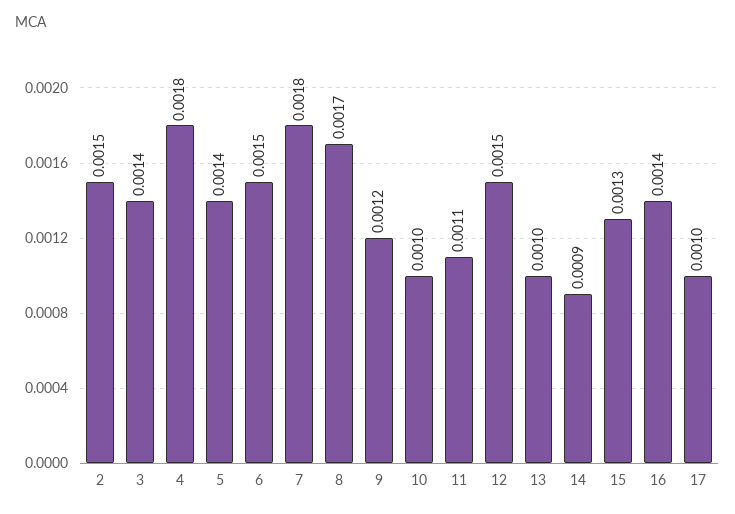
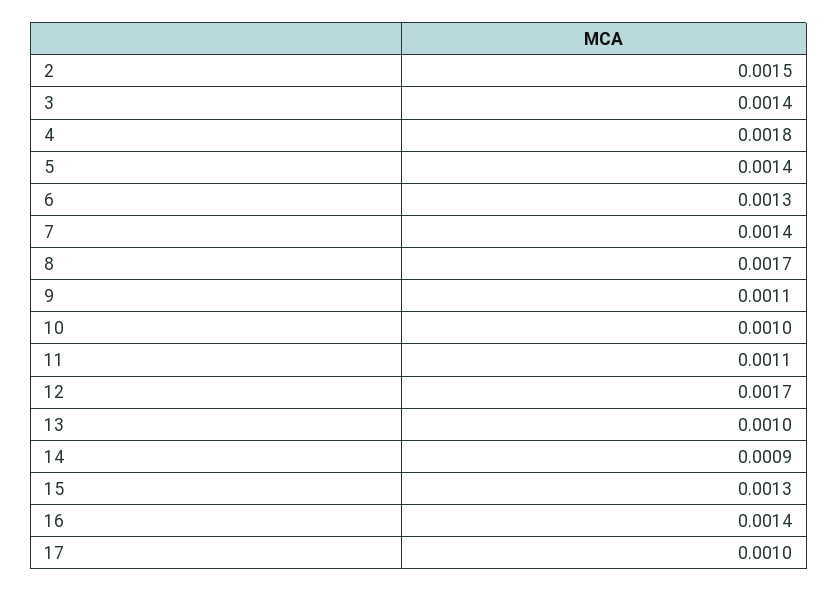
6: 0.0015 -> 0.0013
7: 0.0018 -> 0.0014
9: 0.0012 -> 0.0011
12: 0.0015 -> 0.0017

